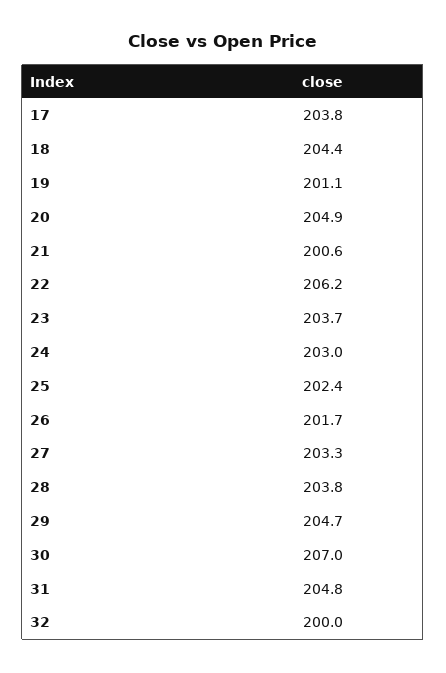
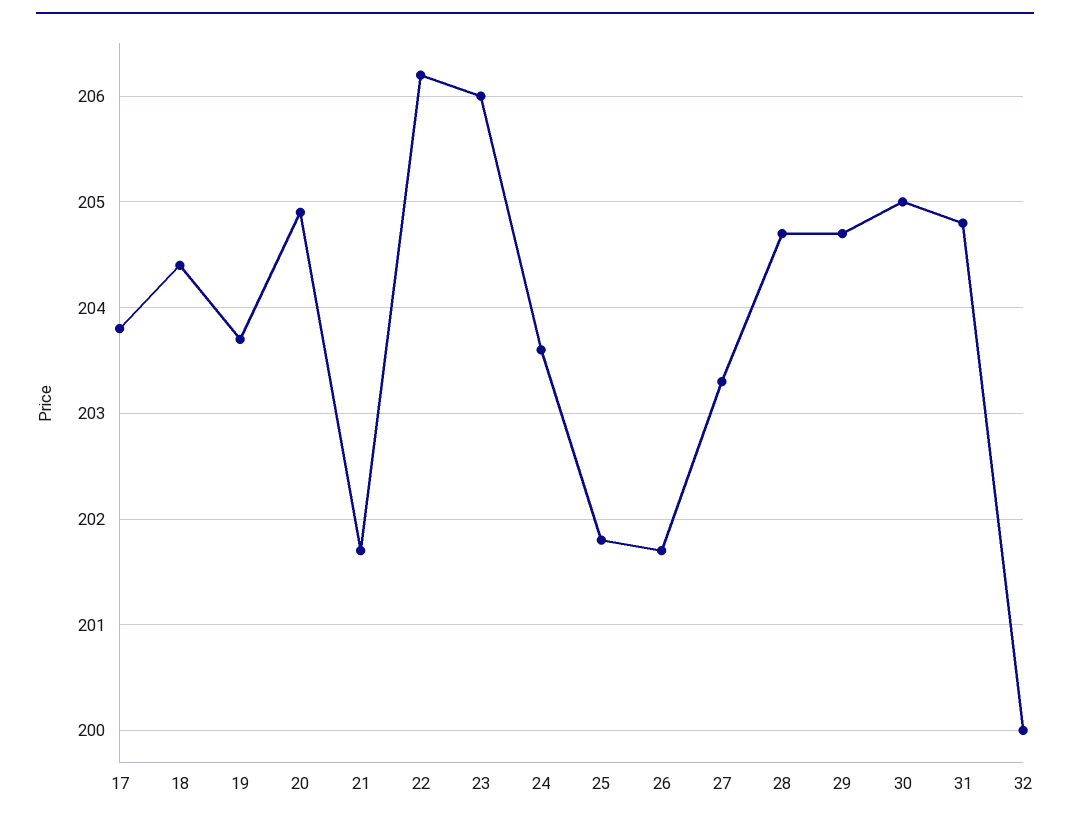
19: 201.1 -> 203.7
21: 200.6 -> 201.7
23: 203.7 -> 206
24: 203 -> 203.6
25: 202.4 -> 201.8
28: 203.8 -> 204.7
30: 207 -> 205

